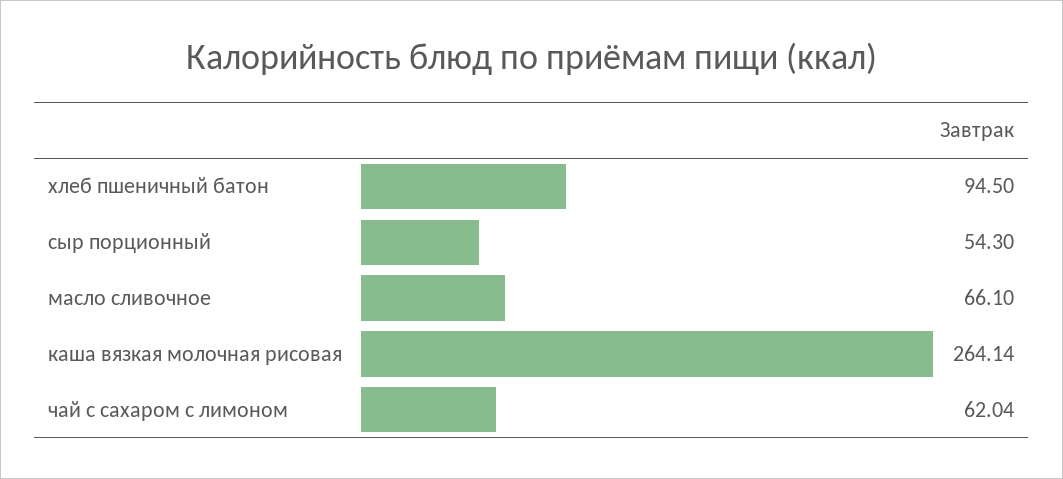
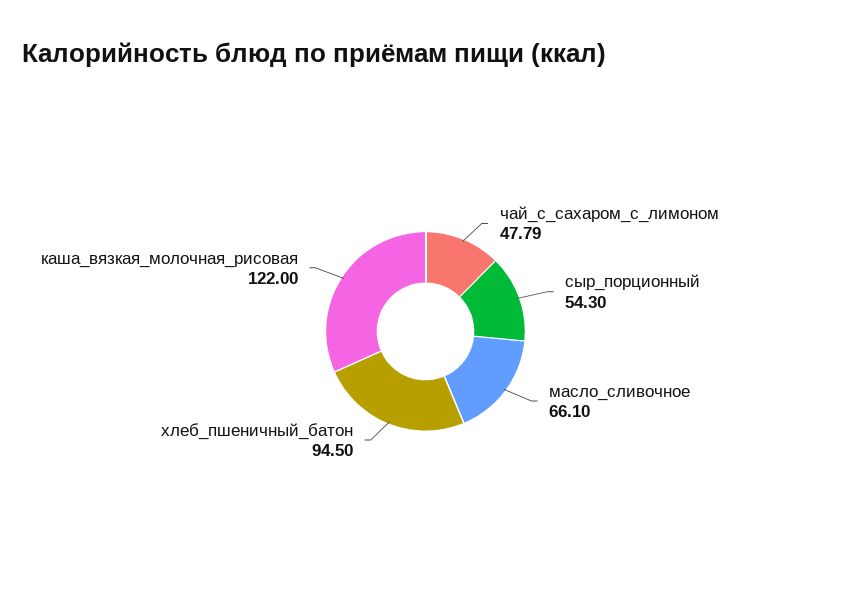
каша вязкая молочная рисовая: 264.14 -> 122
чай с сахаром с лимоном: 62.04 -> 47.79

